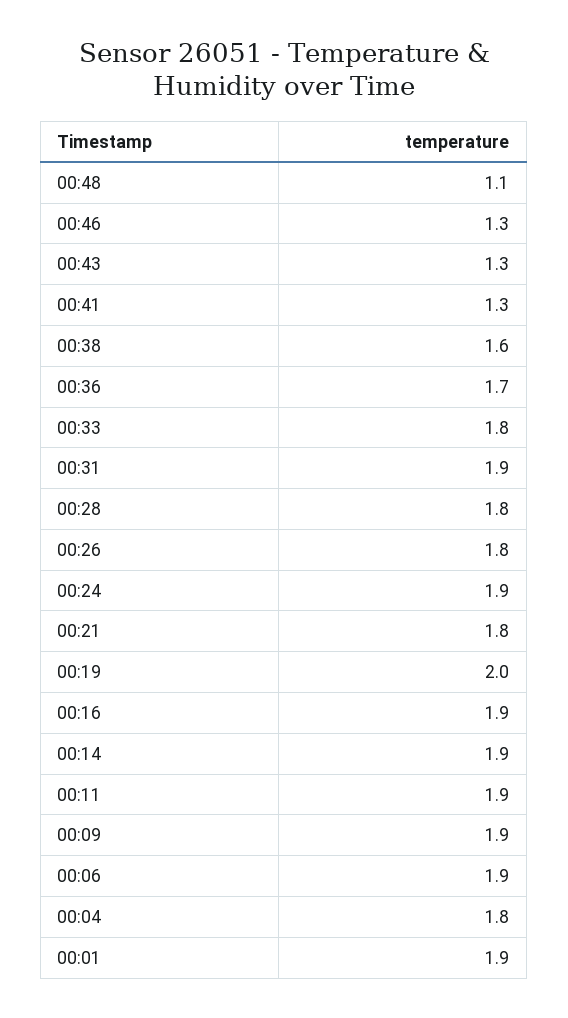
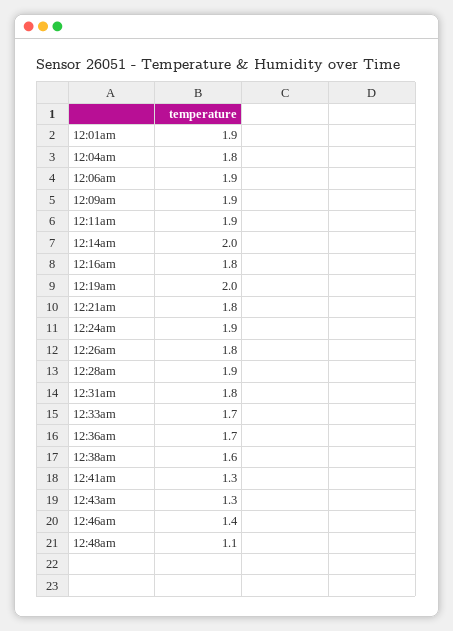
00:46: 1.3 -> 1.4
00:33: 1.8 -> 1.7
00:31: 1.9 -> 1.8
00:28: 1.8 -> 1.9
00:16: 1.9 -> 1.8
00:14: 1.9 -> 2

